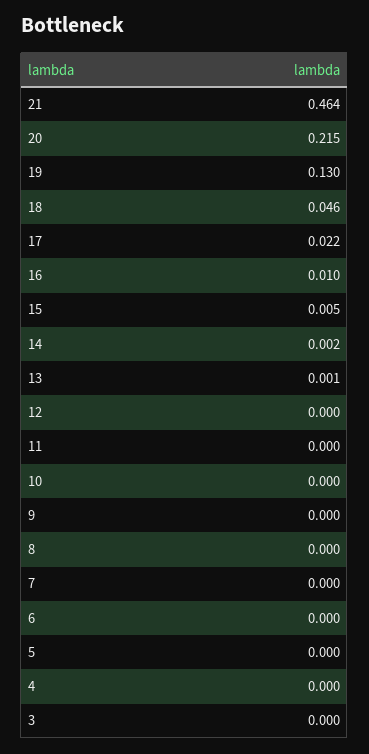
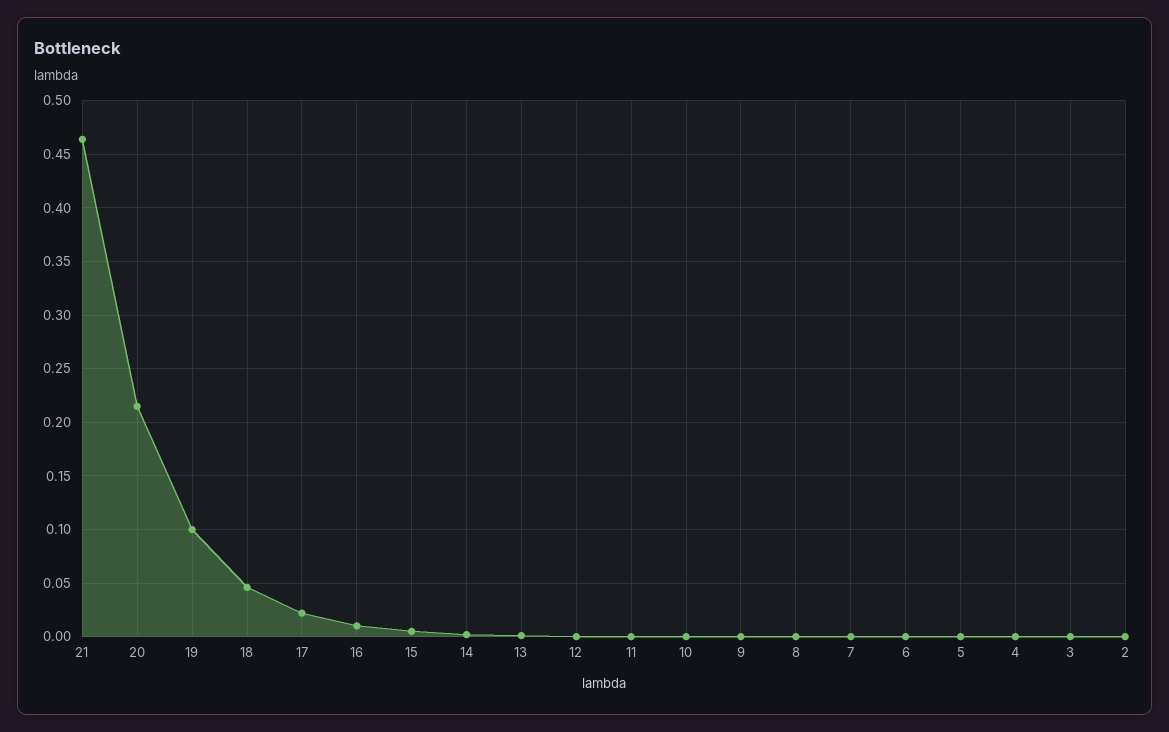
19: 0.13 -> 0.1
2: none -> 0

